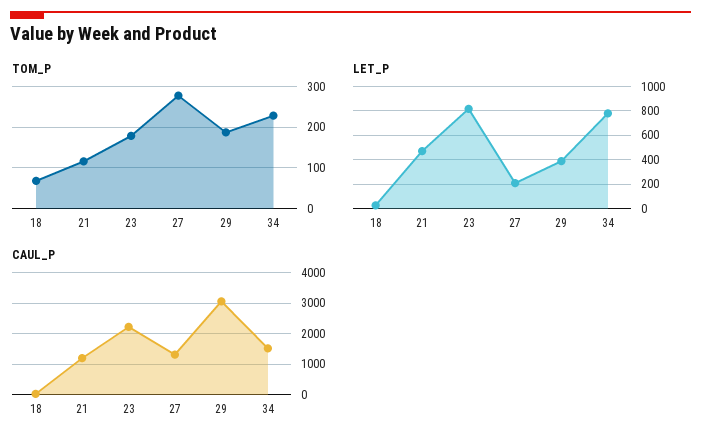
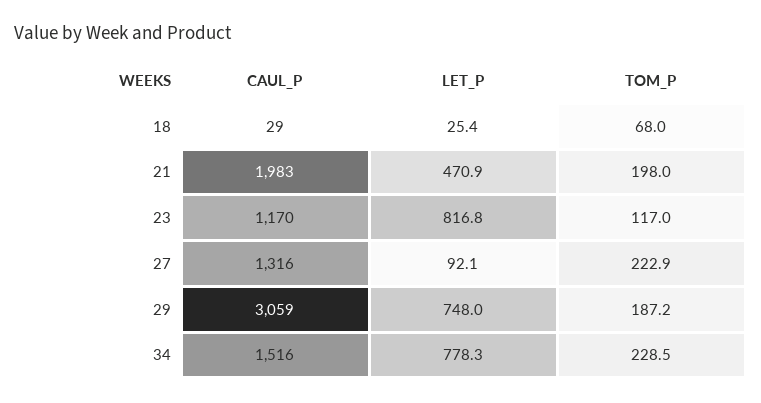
TOM_P, 21: 120 -> 198
TOM_P, 23: 180 -> 117
TOM_P, 27: 280 -> 222.9
LET_P, 27: 200 -> 92.1
LET_P, 29: 400 -> 748
CAUL_P, 21: 1200 -> 1983
CAUL_P, 23: 2200 -> 1170

